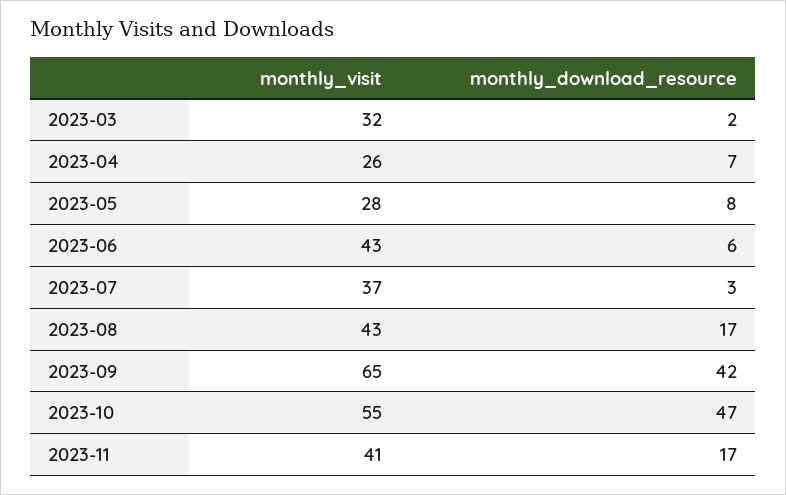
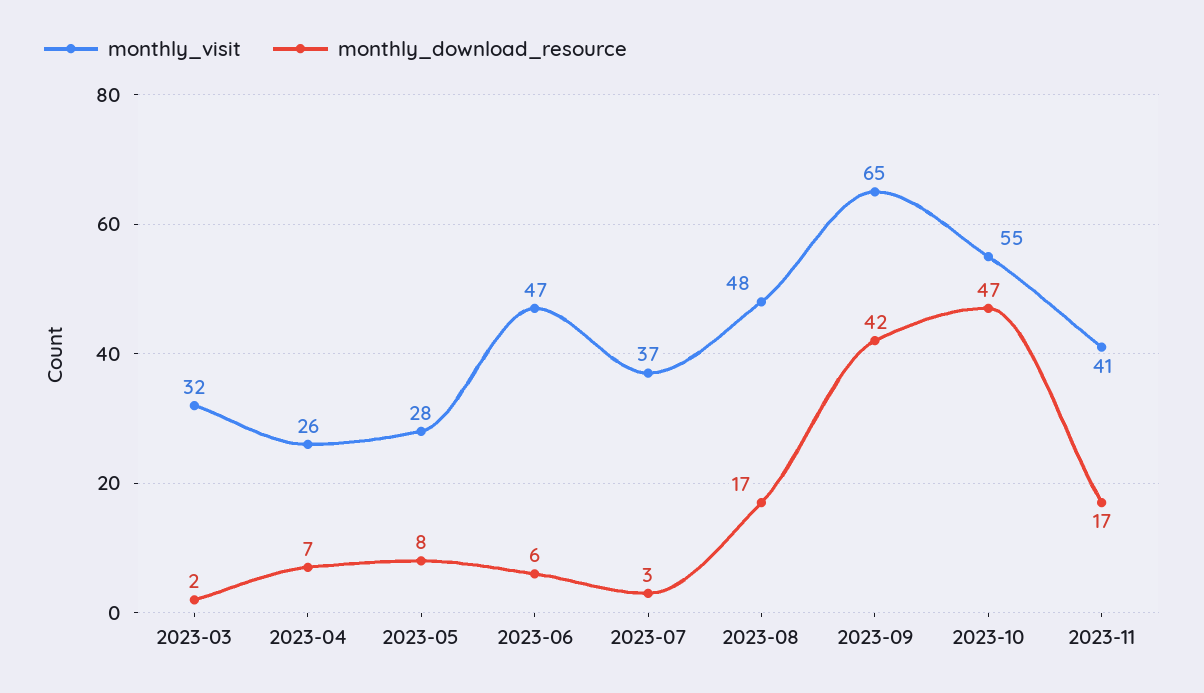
monthly_visit, 2023-06: 43 -> 47
monthly_visit, 2023-08: 43 -> 48

